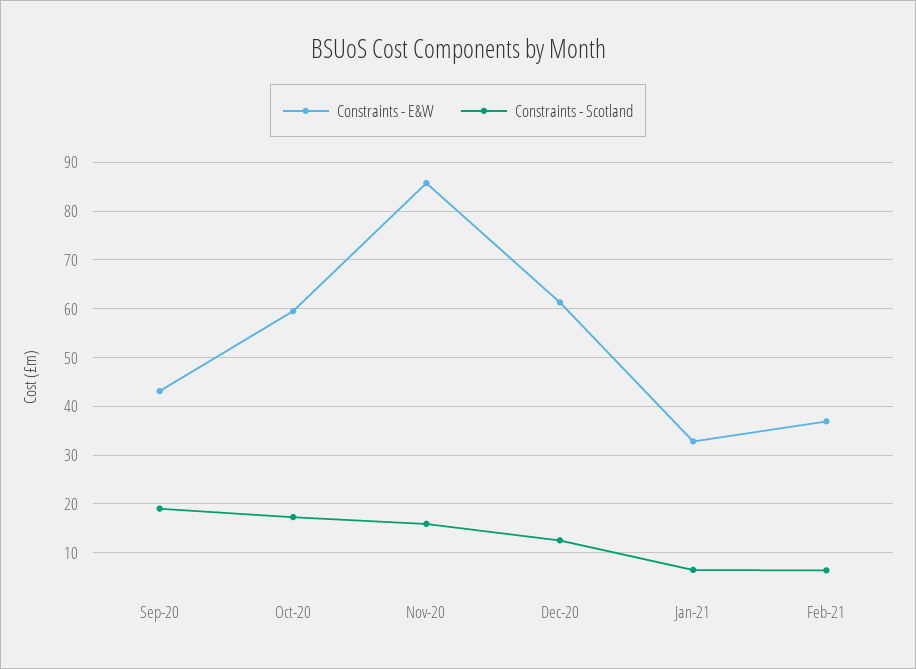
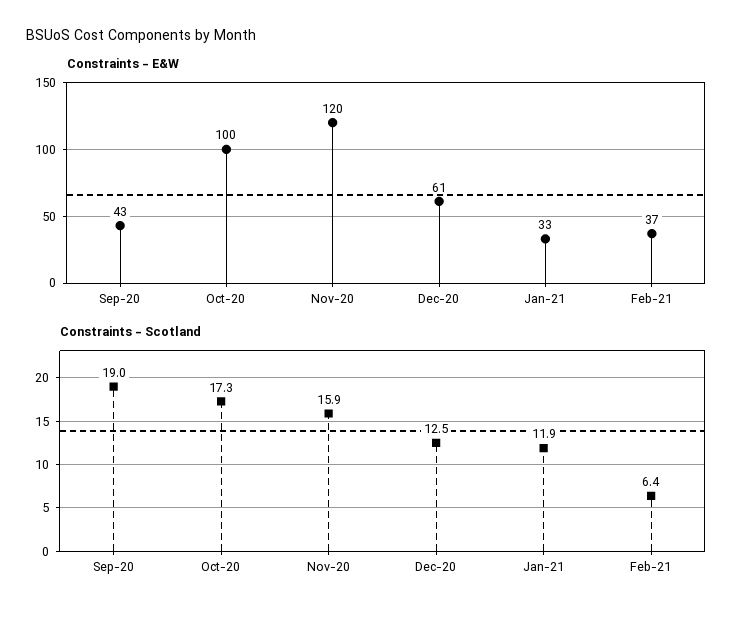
Constraints - E&W, Oct-20: 60 -> 100
Constraints - E&W, Nov-20: 86 -> 120
Constraints - Scotland, Jan-21: 6 -> 11.9

